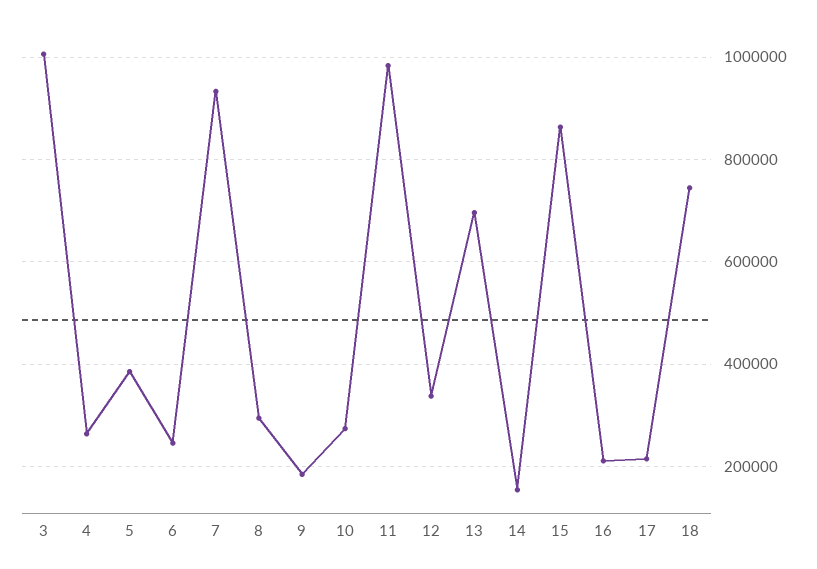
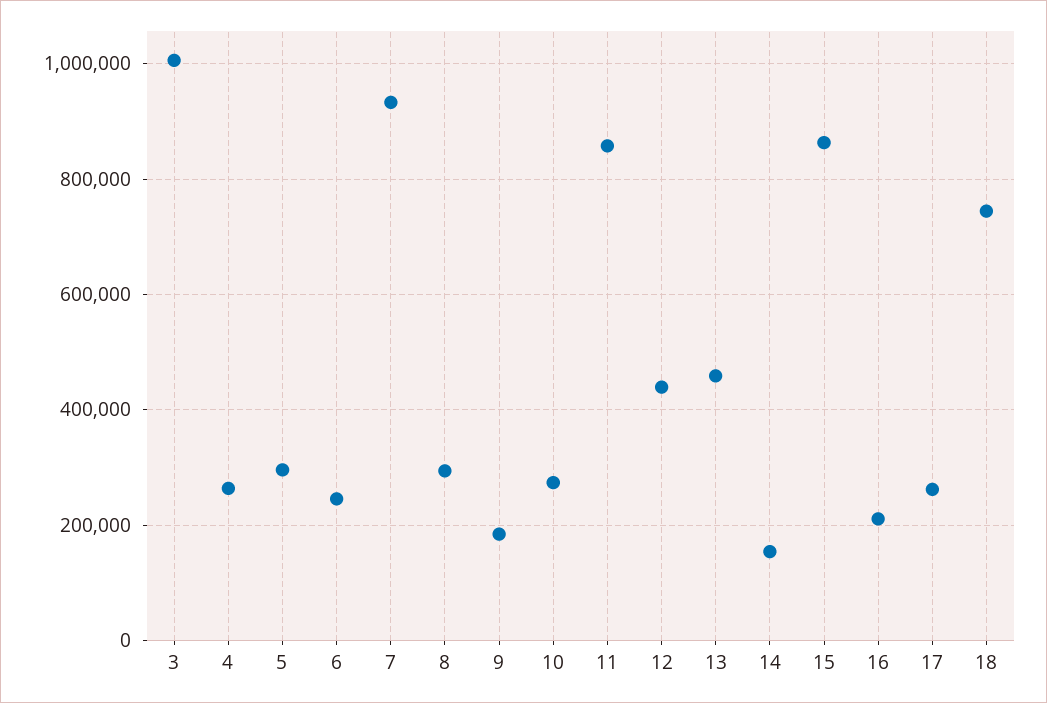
5: 380000 -> 300000
11: 980000 -> 860000
12: 340000 -> 440000
13: 700000 -> 460000
17: 220000 -> 260000

